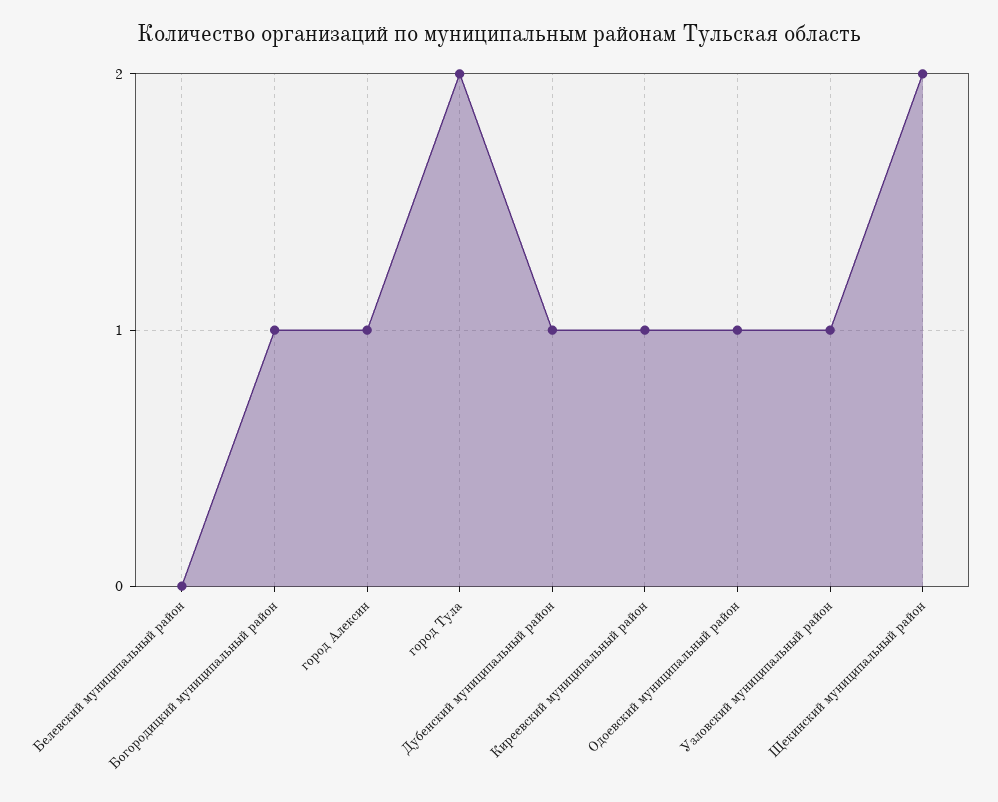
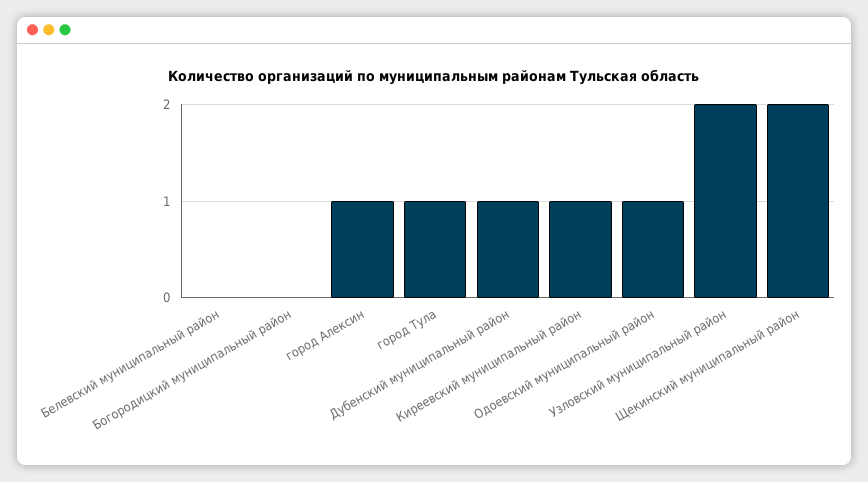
Богородицкий муниципальный район: 1 -> 0
город Тула: 2 -> 1
Узловский муниципальный район: 1 -> 2

